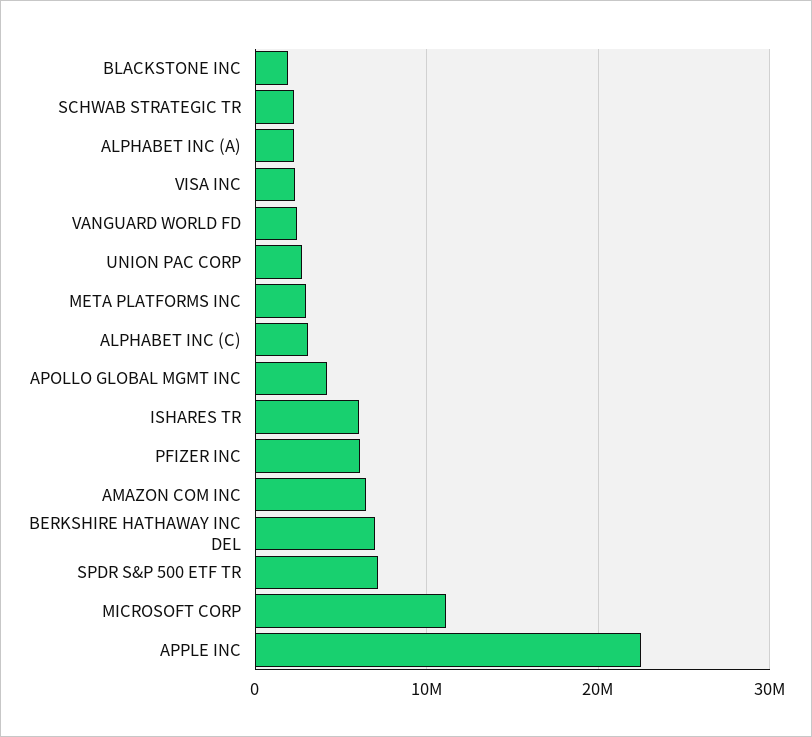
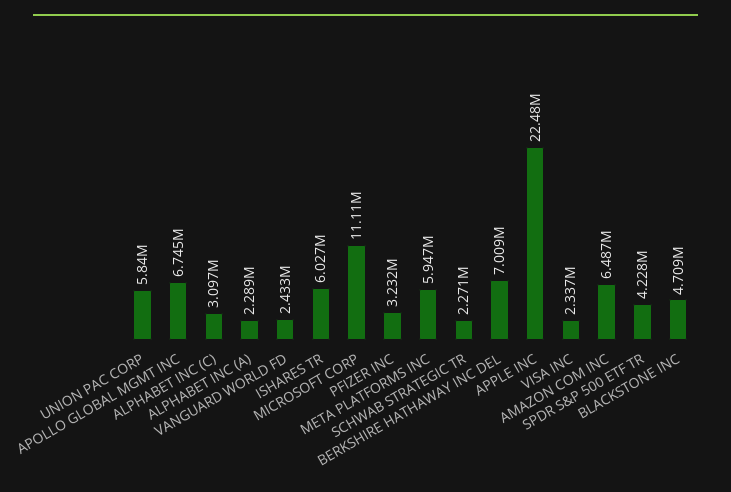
BLACKSTONE INC: 2000000 -> 4709000
UNION PAC CORP: 3000000 -> 5840000
META PLATFORMS INC: 3000000 -> 5947000
APOLLO GLOBAL MGMT INC: 4000000 -> 6745000
PFIZER INC: 6000000 -> 3232000
SPDR S&P 500 ETF TR: 7000000 -> 4228000

